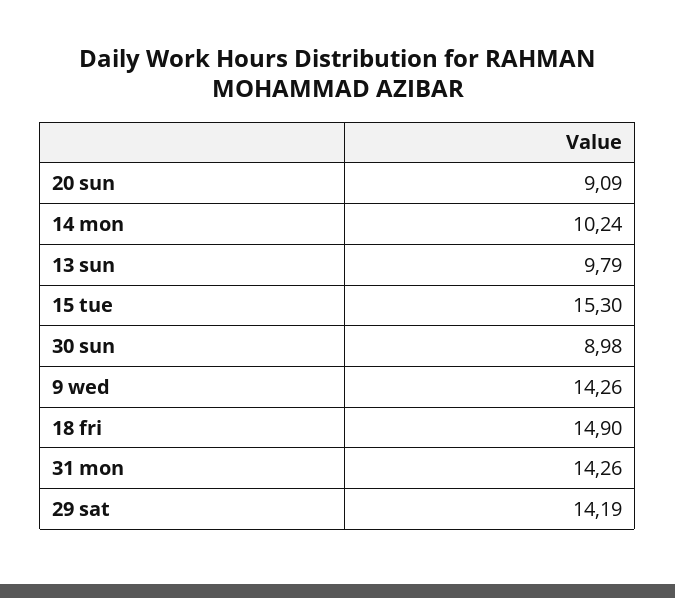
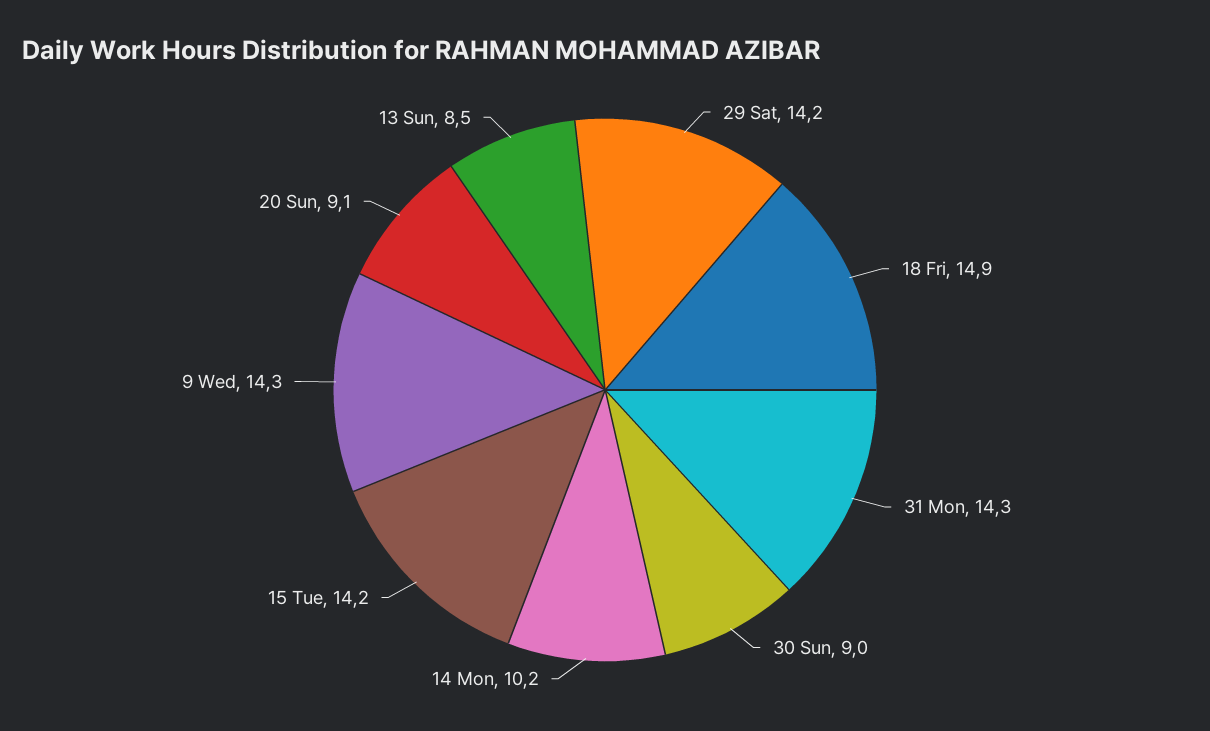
13 sun: 9.79 -> 8.5
15 tue: 15.3 -> 14.2

